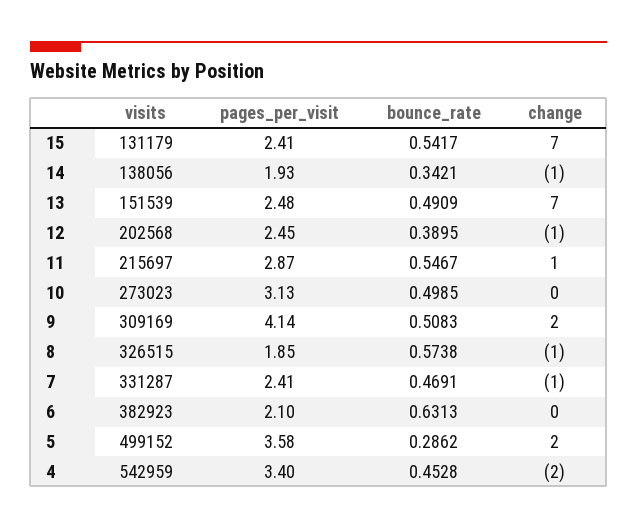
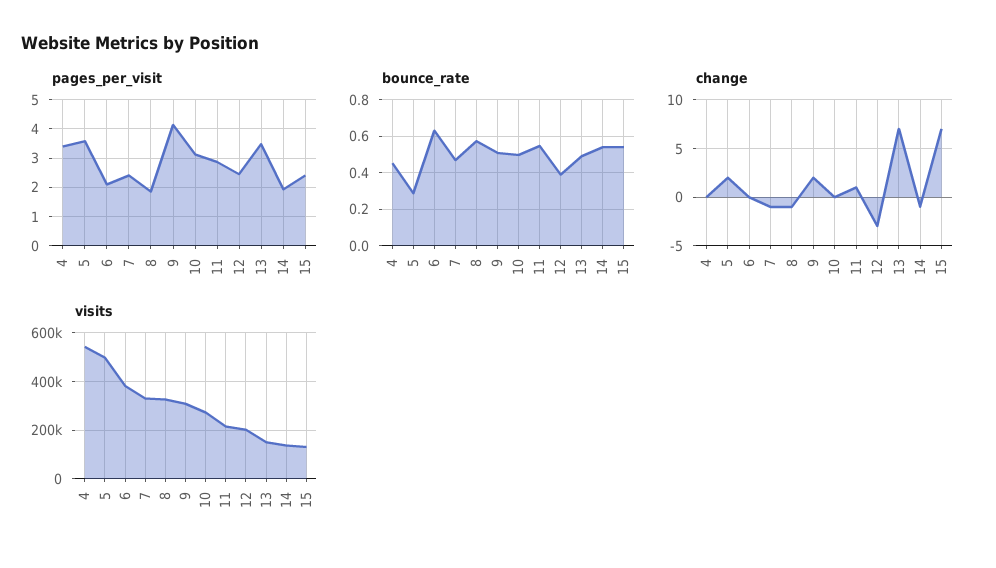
bounce_rate, 14: 0.3421 -> 0.55
pages_per_visit, 13: 2.48 -> 3.5
change, 12: -1 -> -3
change, 4: -2 -> 0

